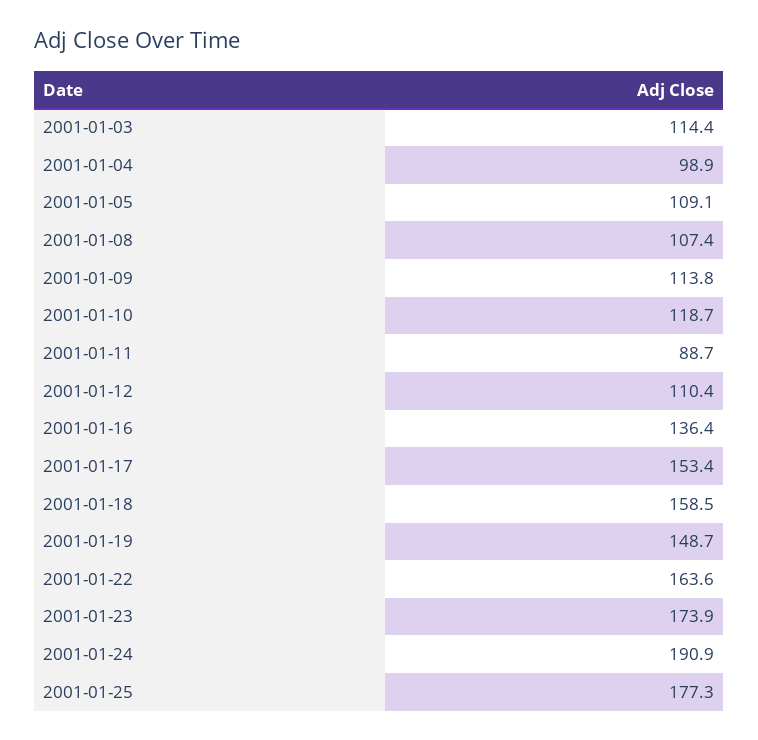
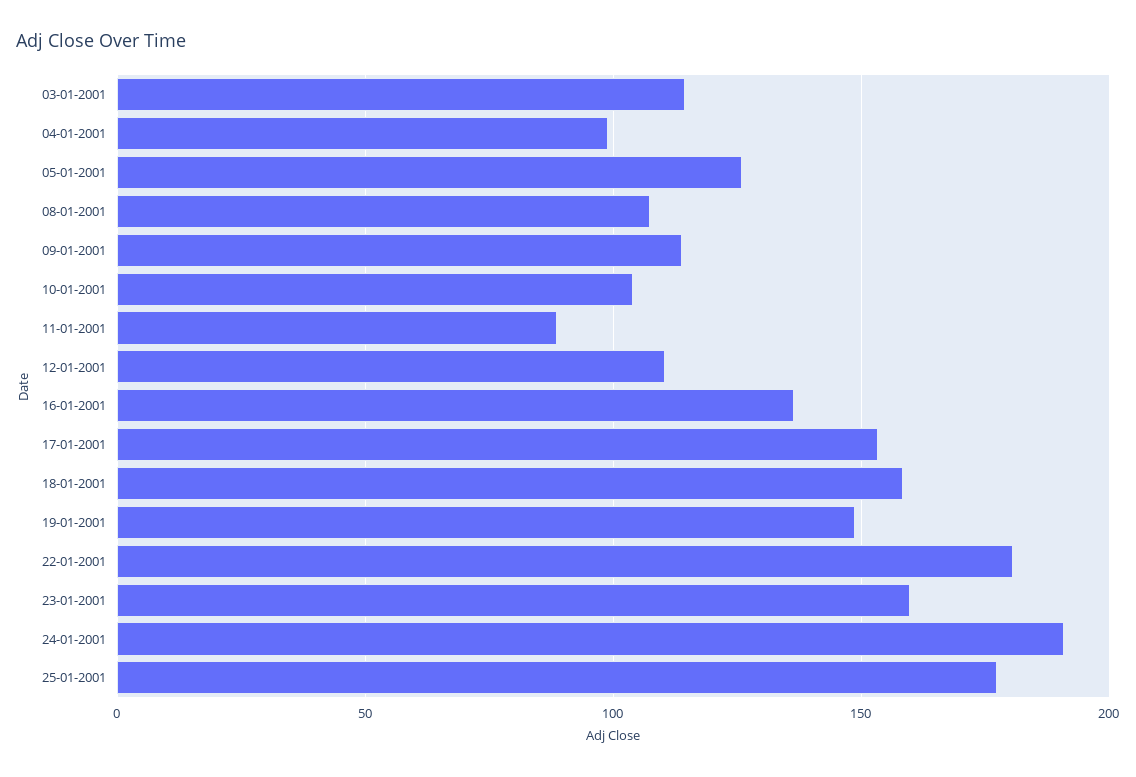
2001-01-05: 109.1 -> 125
2001-01-10: 118.7 -> 105
2001-01-22: 163.6 -> 180
2001-01-23: 173.9 -> 160

